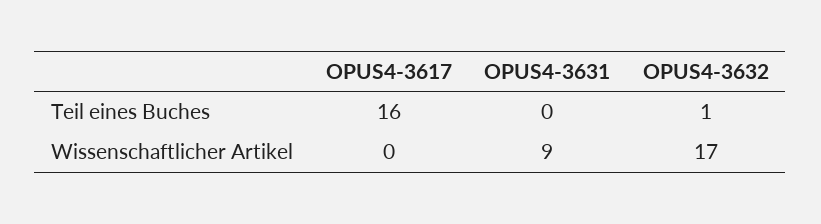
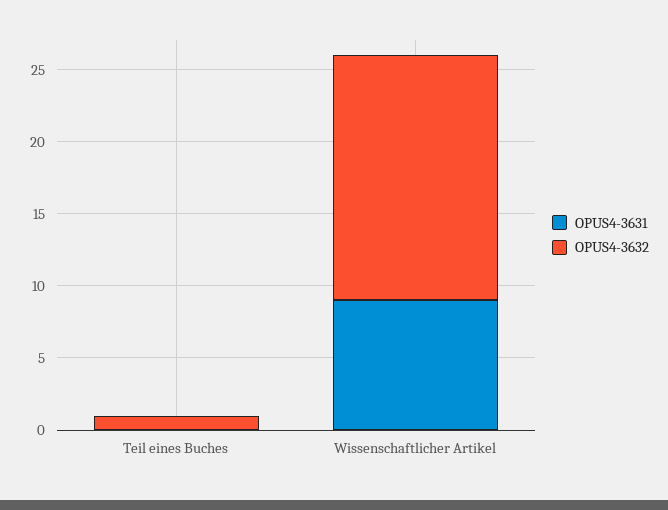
OPUS4-3617, Teil eines Buches: 16 -> none
OPUS4-3617, Wissenschaftlicher Artikel: 0 -> none

